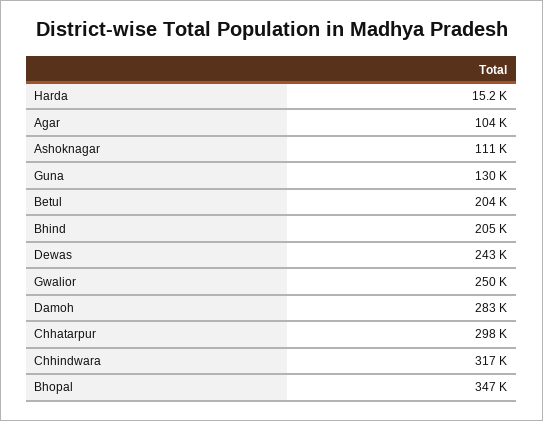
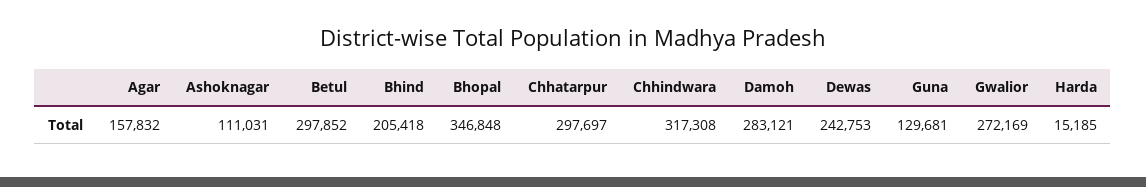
Agar: 104000 -> 157832
Betul: 204000 -> 297852
Gwalior: 250000 -> 272169

